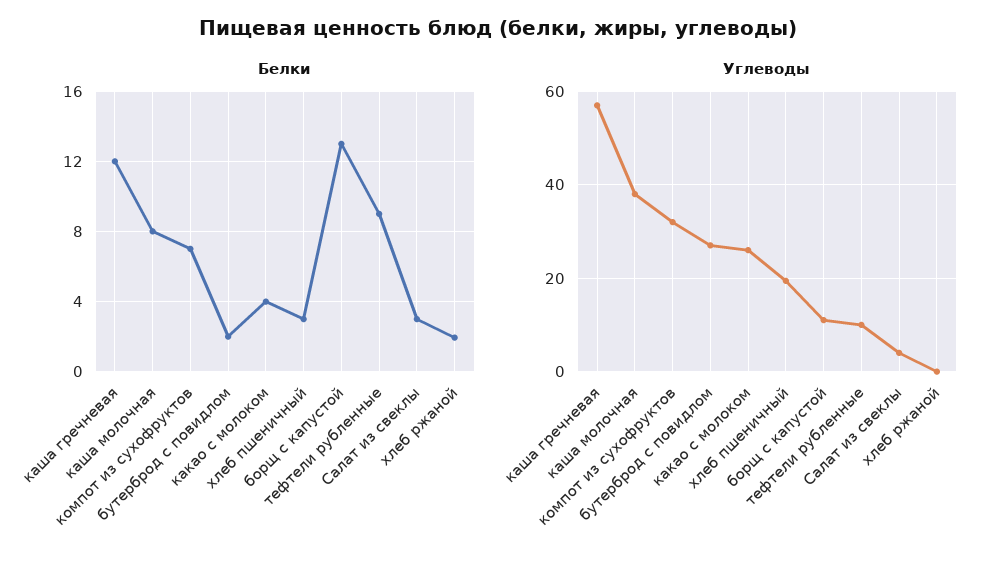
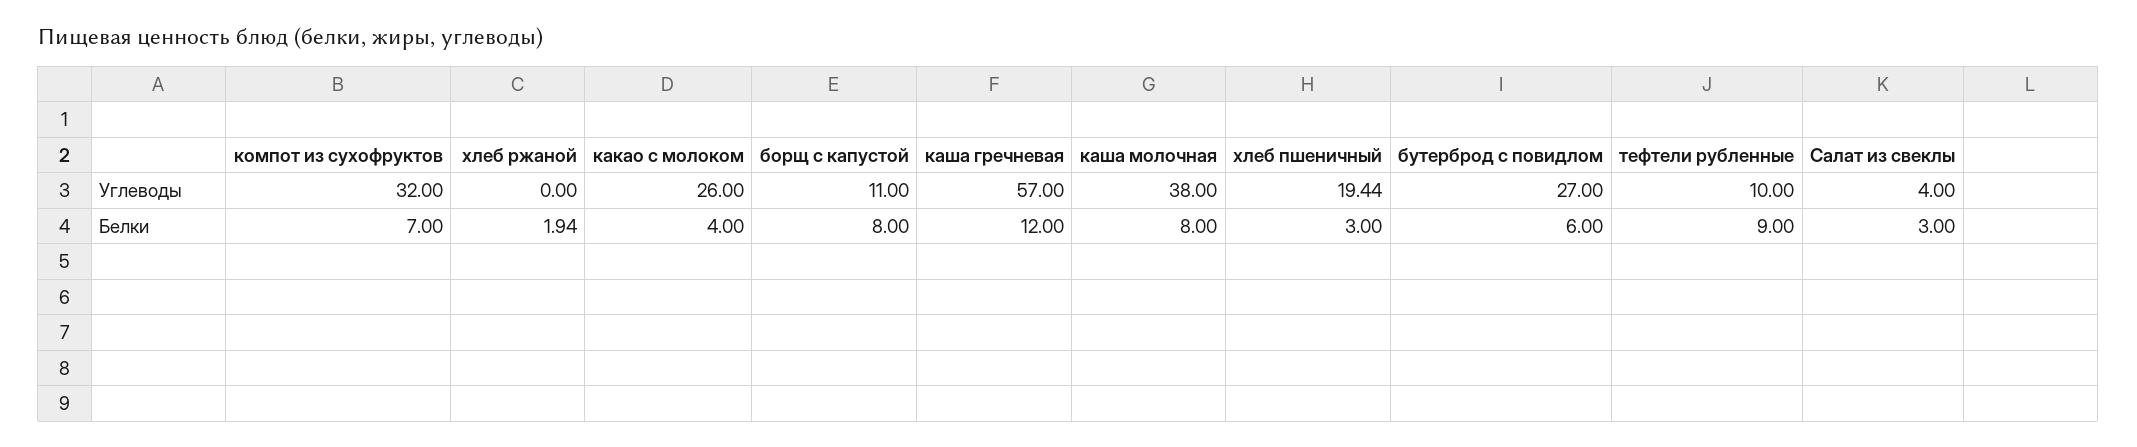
Белки, бутерброд с повидлом: 2 -> 6
Белки, борщ с капустой: 13 -> 8

